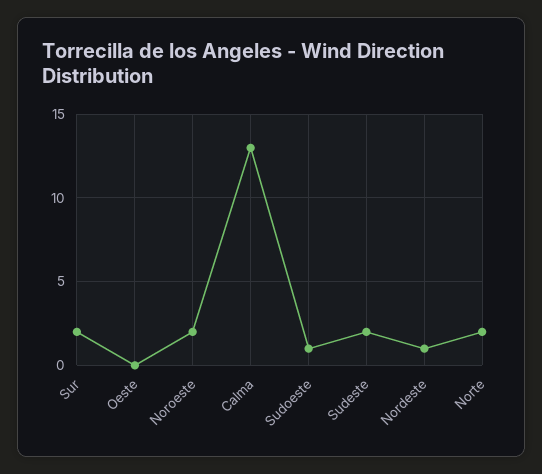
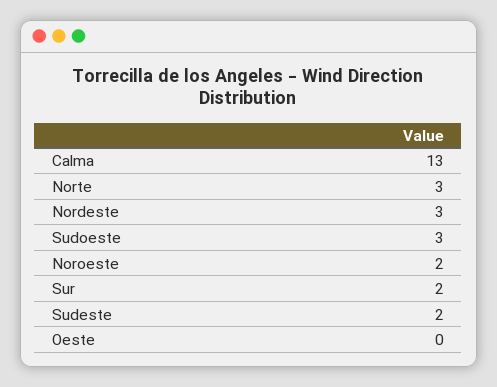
Sudoeste: 1 -> 3
Nordeste: 1 -> 3
Norte: 2 -> 3

